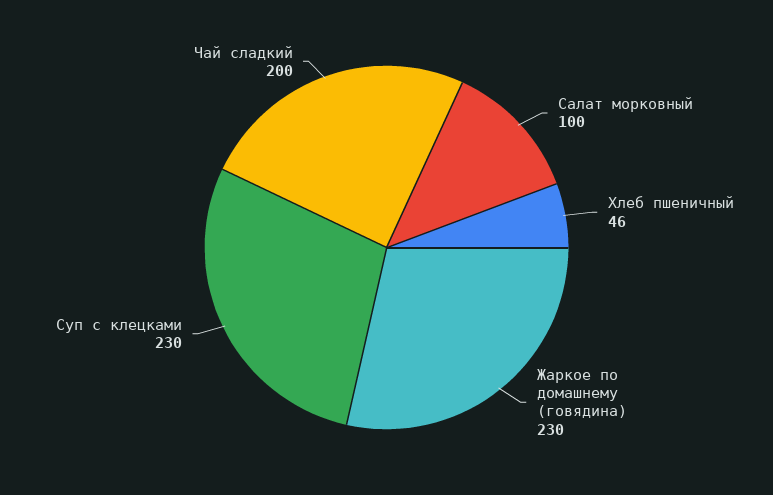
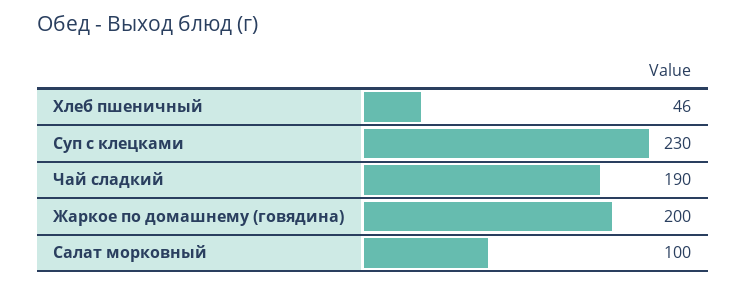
Жаркое по домашнему (говядина): 230 -> 200
Чай сладкий: 200 -> 190

